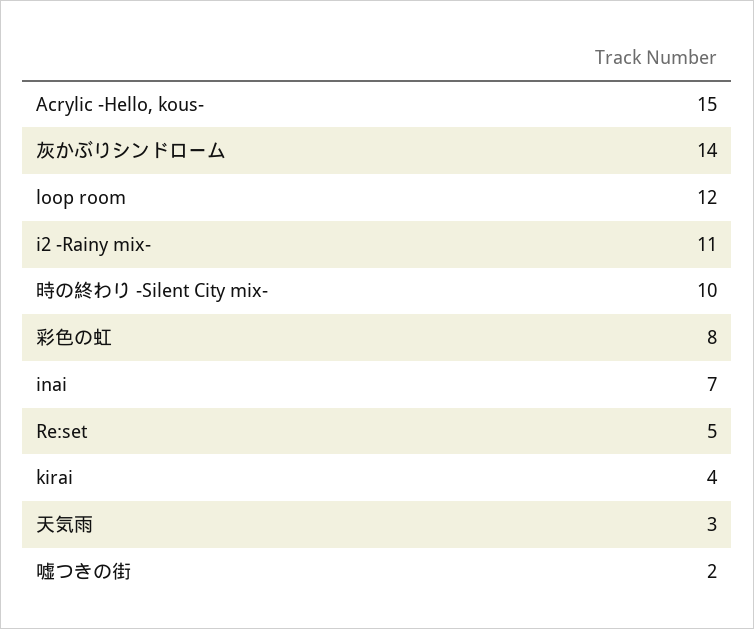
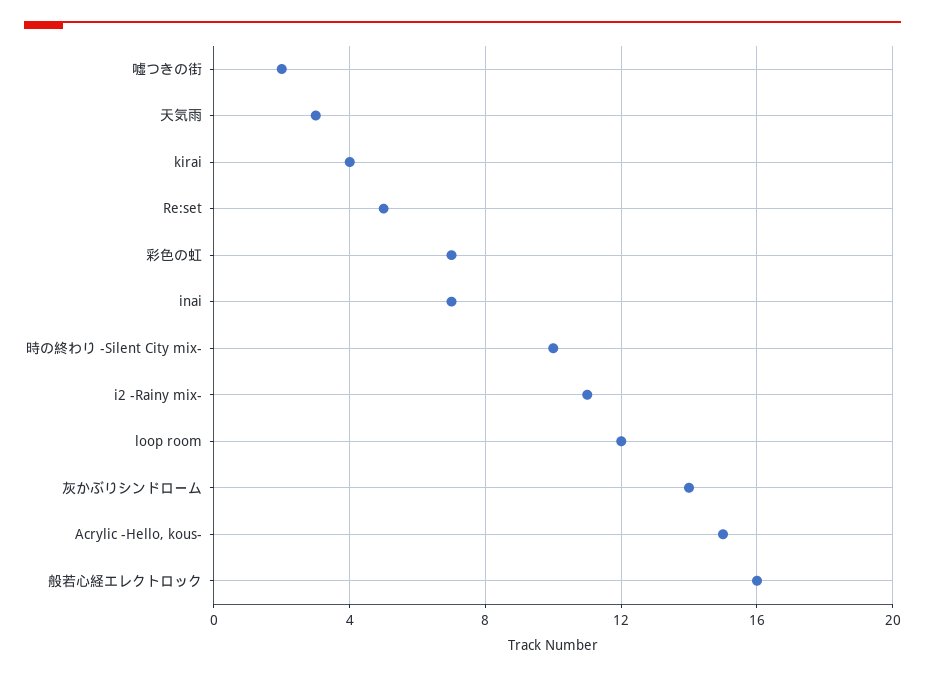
彩色の虹: 8 -> 7
般若心経エレクトロック: none -> 16

